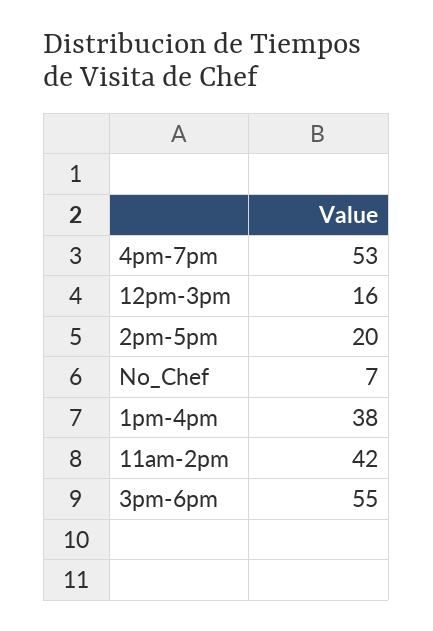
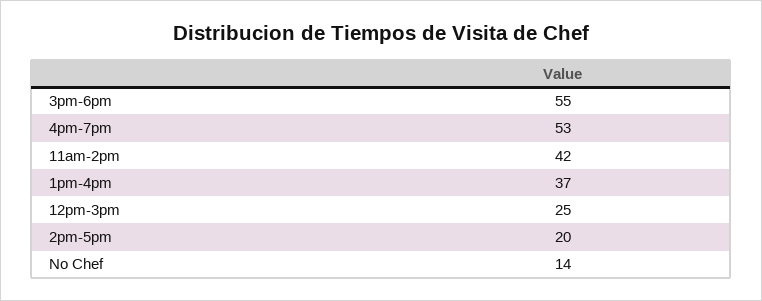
12pm-3pm: 16 -> 25
No_Chef: 7 -> 14
1pm-4pm: 38 -> 37

